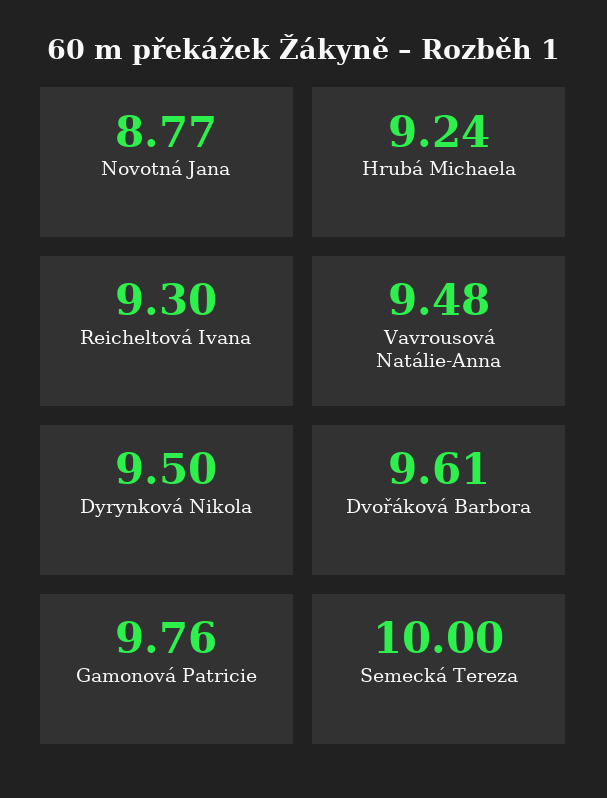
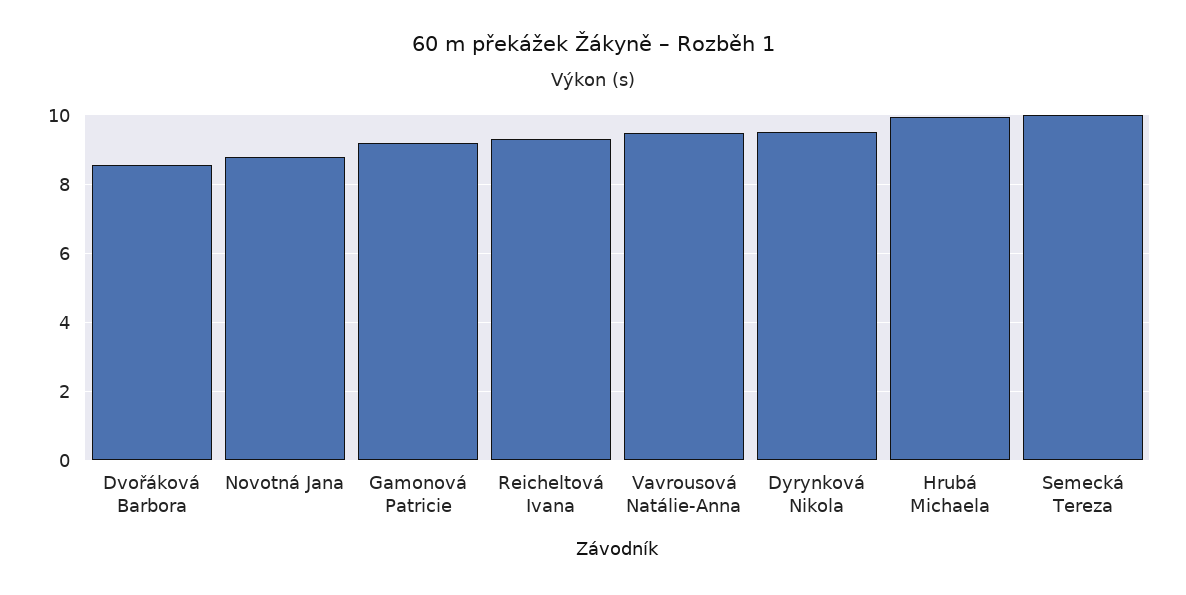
Hrubá Michaela: 9.24 -> 10
Dvořáková Barbora: 9.61 -> 8.6
Gamonová Patricie: 9.76 -> 9.2

